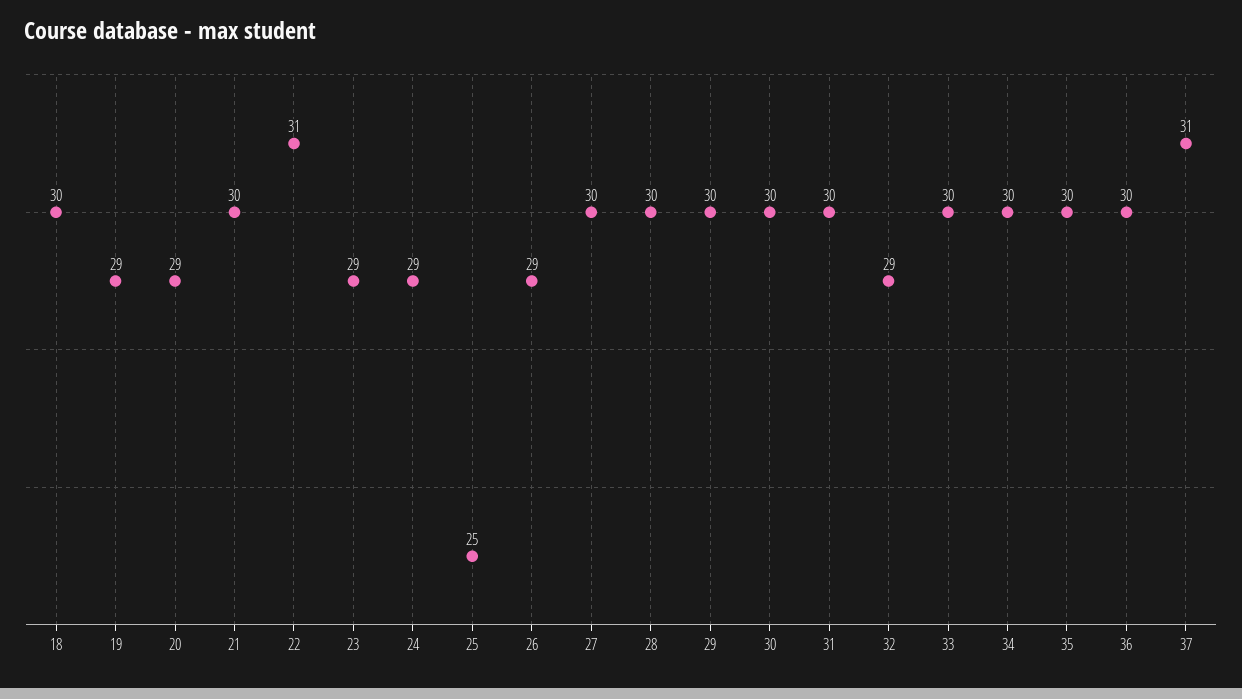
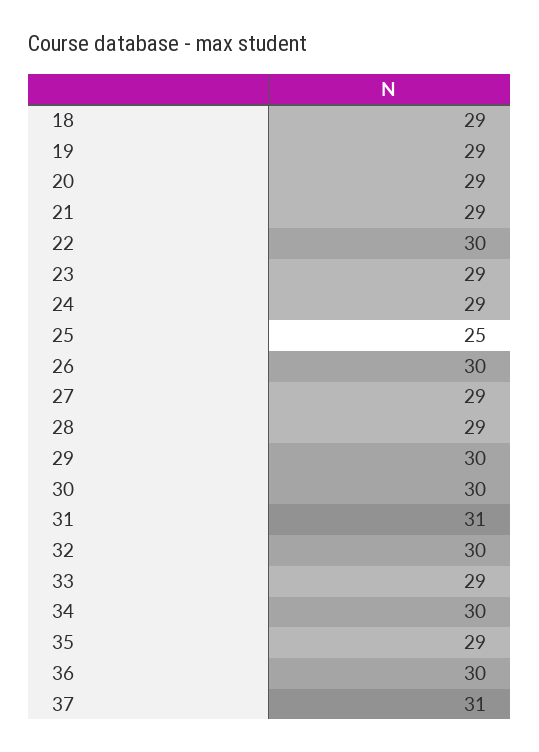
18: 30 -> 29
21: 30 -> 29
22: 31 -> 30
26: 29 -> 30
27: 30 -> 29
28: 30 -> 29
31: 30 -> 31
32: 29 -> 30
33: 30 -> 29
35: 30 -> 29

